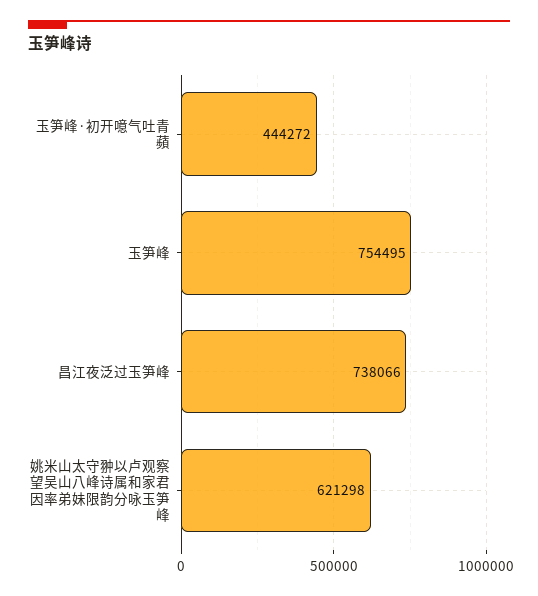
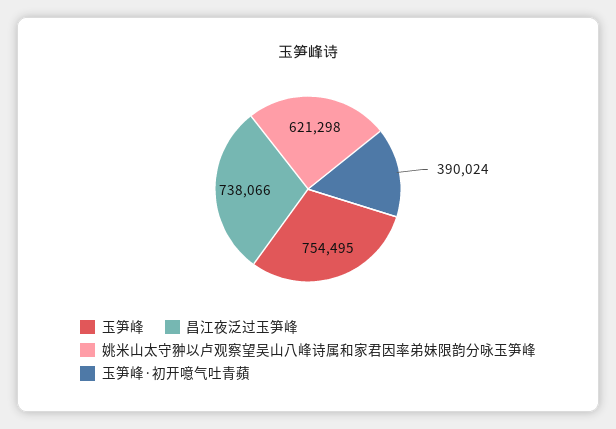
玉笋峰·初开噫气吐青蘋: 444272 -> 390024

